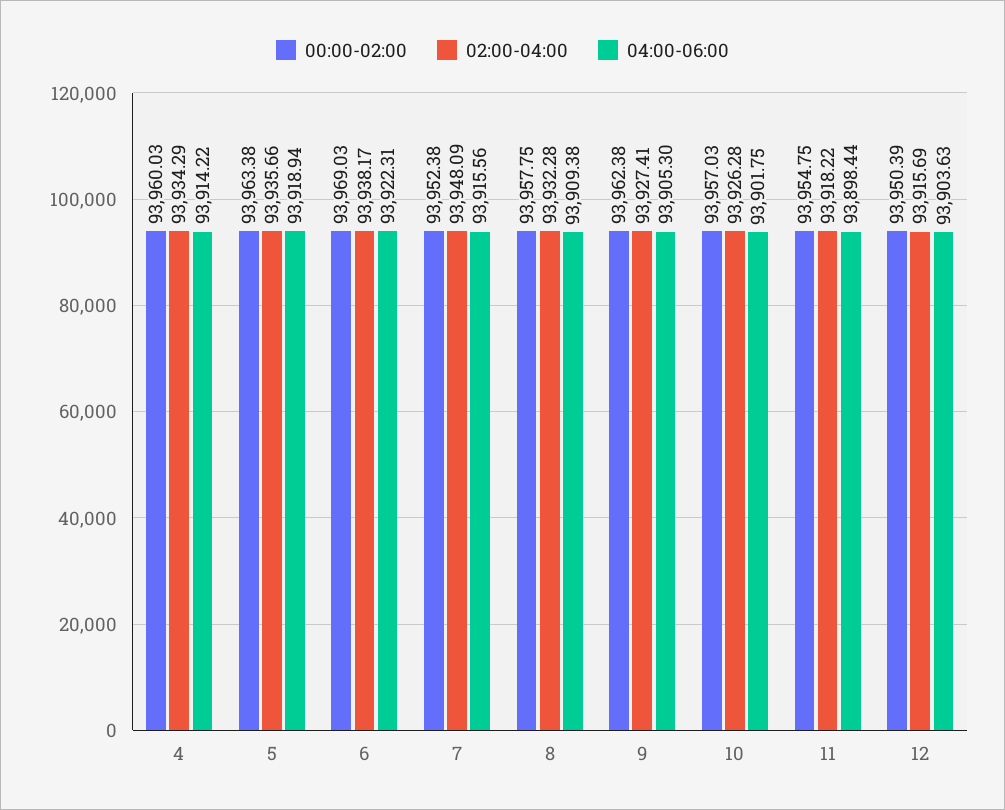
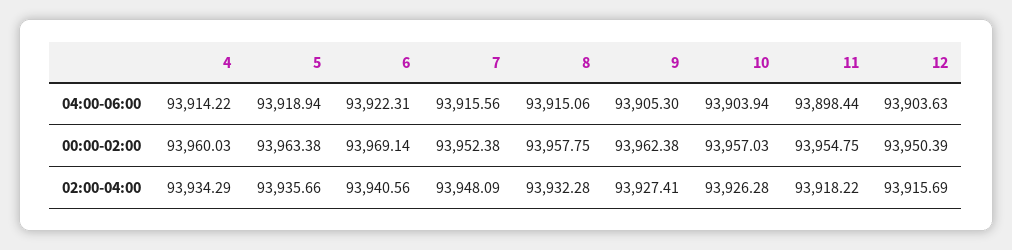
00:00-02:00, 6: 93969.03 -> 93969.14
02:00-04:00, 6: 93938.17 -> 93940.56
04:00-06:00, 8: 93909.38 -> 93915.06
04:00-06:00, 10: 93901.75 -> 93903.94

